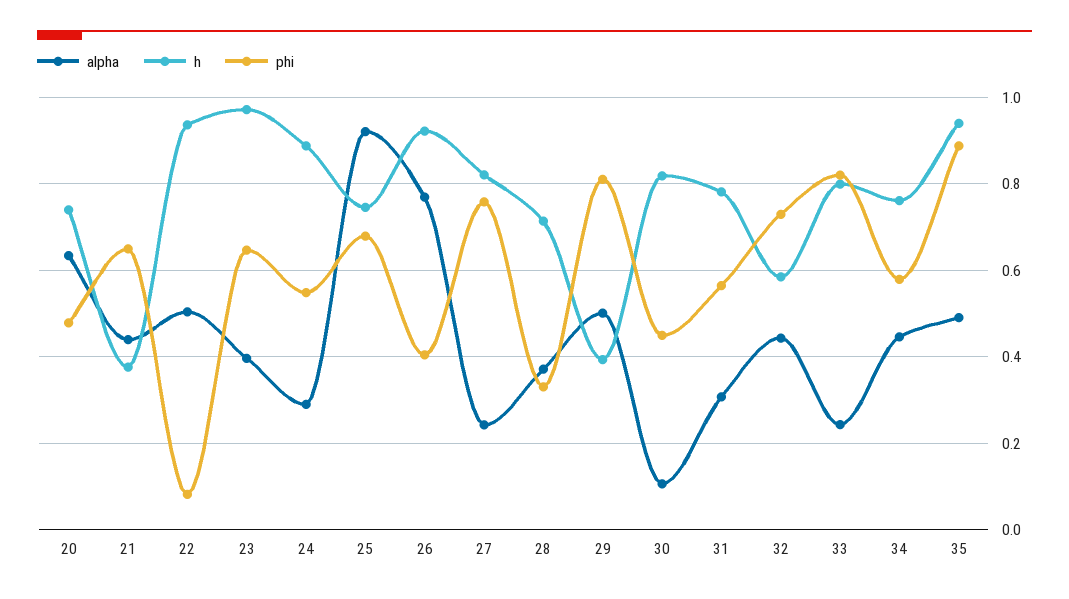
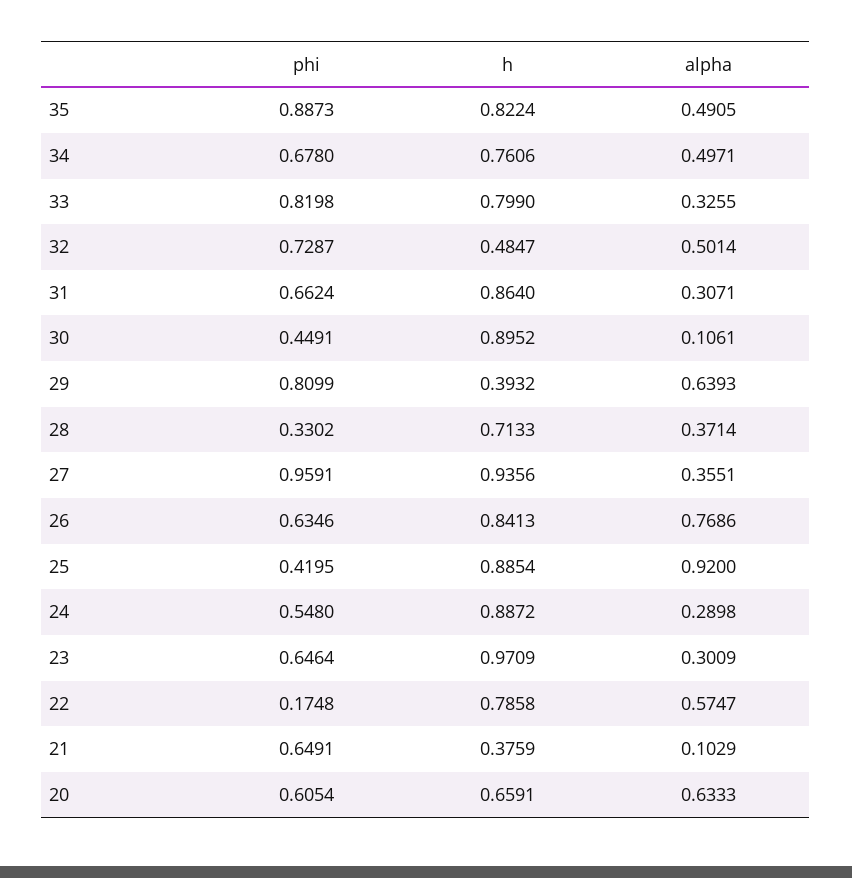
h, 20: 0.74 -> 0.6591
phi, 20: 0.48 -> 0.6054
alpha, 21: 0.44 -> 0.1029
alpha, 22: 0.5 -> 0.5747
h, 22: 0.94 -> 0.7858
phi, 22: 0.08 -> 0.1748
alpha, 23: 0.4 -> 0.3009
h, 25: 0.74 -> 0.8854
phi, 25: 0.68 -> 0.4195
h, 26: 0.92 -> 0.8413
phi, 26: 0.4 -> 0.6346
alpha, 27: 0.24 -> 0.3551
h, 27: 0.82 -> 0.9356
phi, 27: 0.76 -> 0.9591
alpha, 29: 0.5 -> 0.6393
h, 30: 0.82 -> 0.8952
h, 31: 0.78 -> 0.864
phi, 31: 0.56 -> 0.6624
alpha, 32: 0.44 -> 0.5014
h, 32: 0.58 -> 0.4847
alpha, 33: 0.24 -> 0.3255
alpha, 34: 0.44 -> 0.4971
phi, 34: 0.58 -> 0.678
h, 35: 0.94 -> 0.8224

